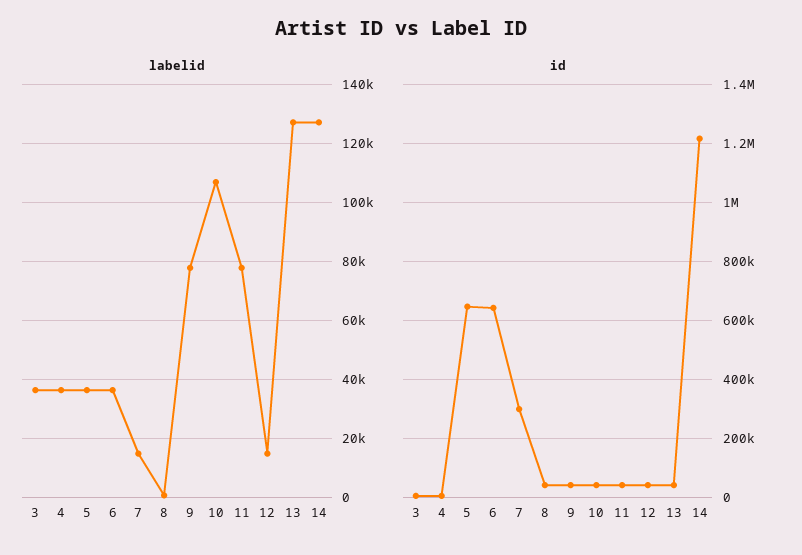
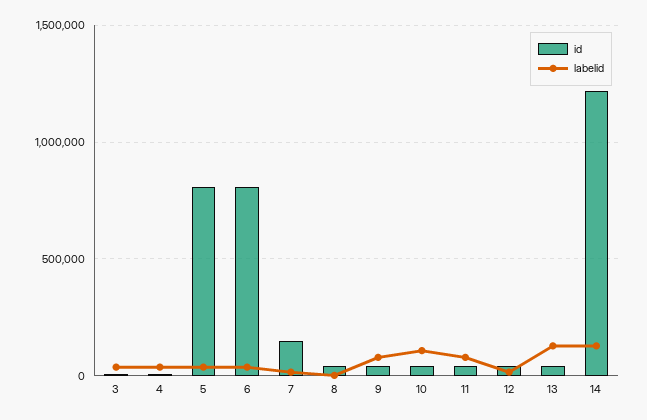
id, 5: 650000 -> 800000
id, 6: 650000 -> 800000
id, 7: 300000 -> 150000

